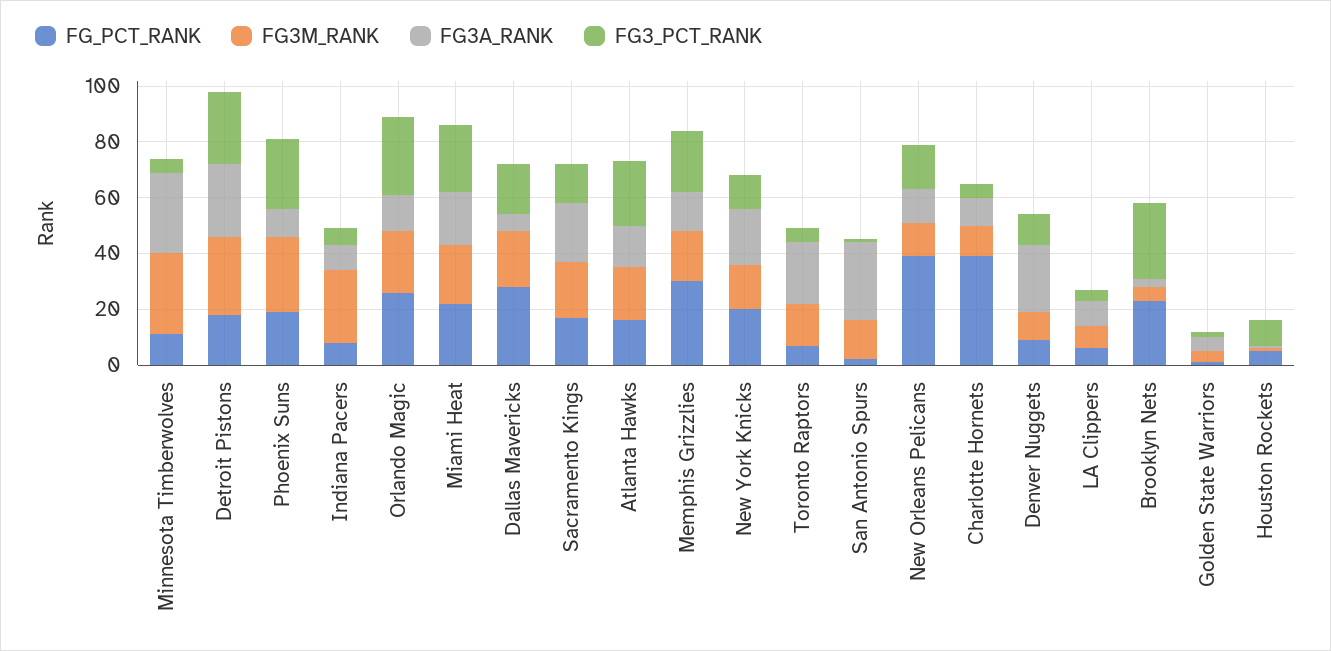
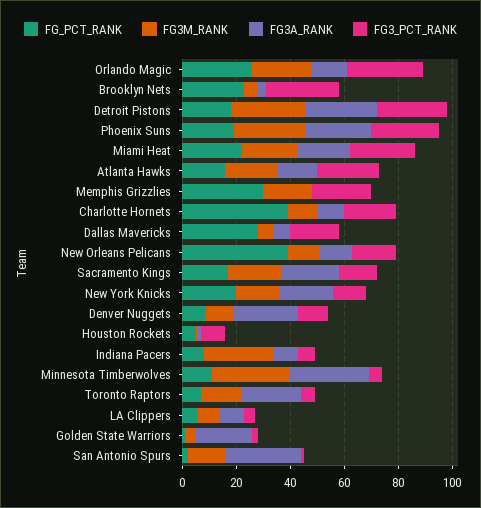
FG3A_RANK, Phoenix Suns: 10 -> 25
FG3M_RANK, Dallas Mavericks: 20 -> 5
FG3A_RANK, Memphis Grizzlies: 15 -> 0
FG3_PCT_RANK, Charlotte Hornets: 5 -> 20
FG3A_RANK, Golden State Warriors: 5 -> 20

